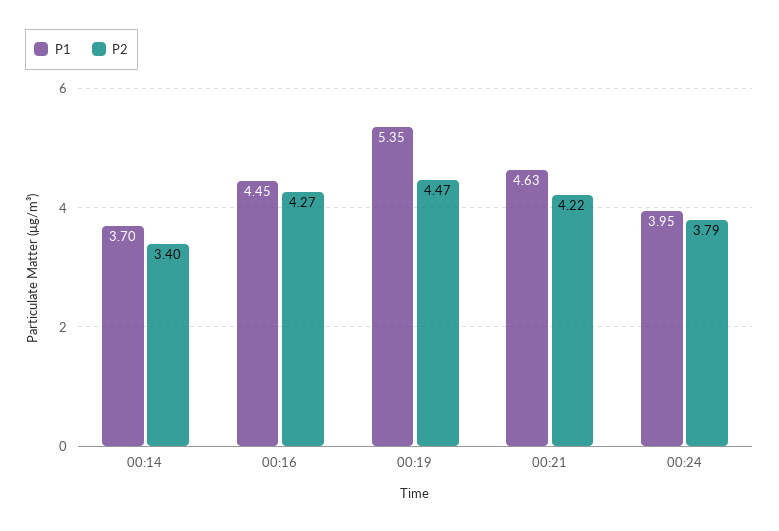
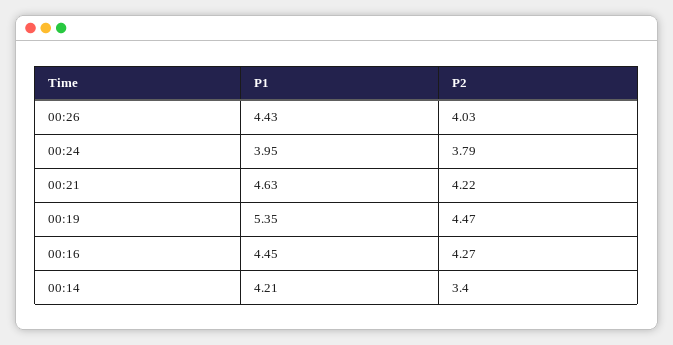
P1, 00:14: 3.7 -> 4.21
P1, 00:26: none -> 4.43
P2, 00:26: none -> 4.03

